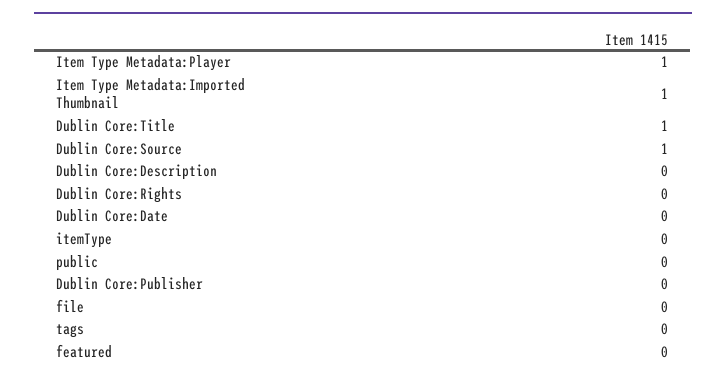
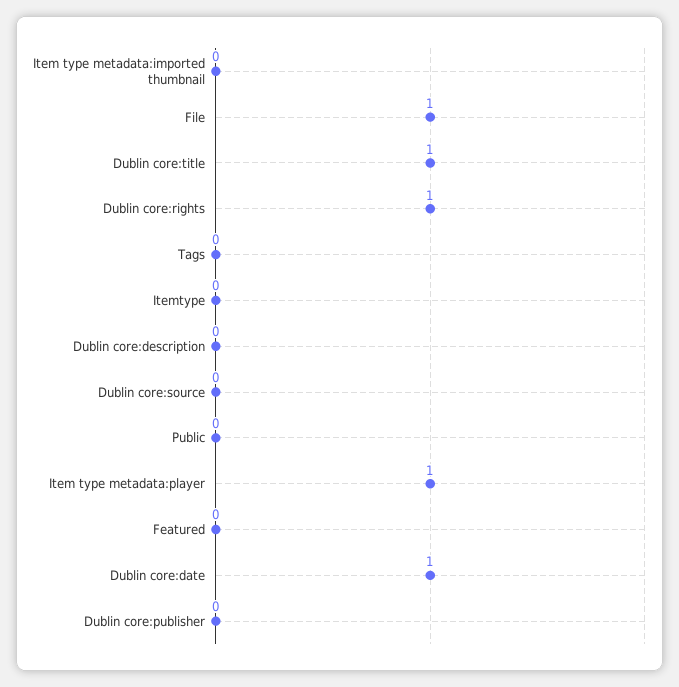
Item Type Metadata:Imported Thumbnail: 1 -> 0
Dublin Core:Source: 1 -> 0
Dublin Core:Rights: 0 -> 1
Dublin Core:Date: 0 -> 1
file: 0 -> 1

